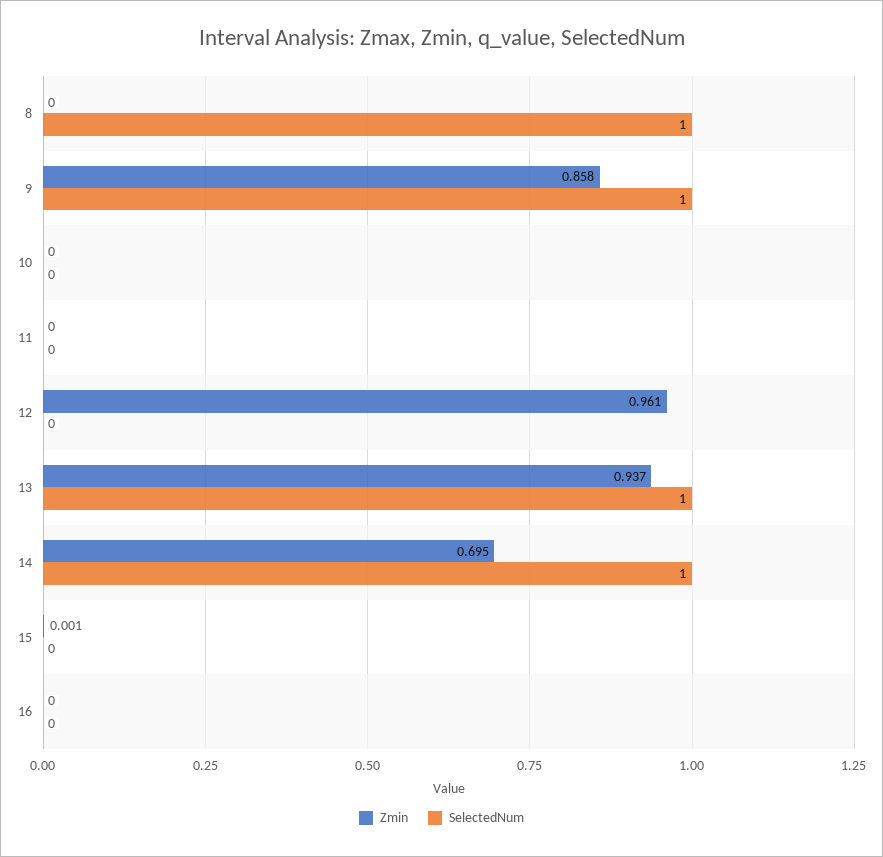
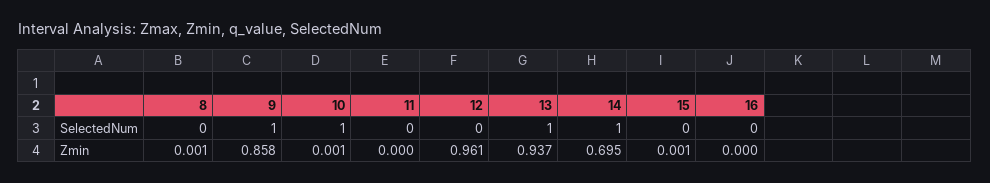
Zmin, 8: 0 -> 0.001
SelectedNum, 8: 1 -> 0
Zmin, 10: 0 -> 0.001
SelectedNum, 10: 0 -> 1

